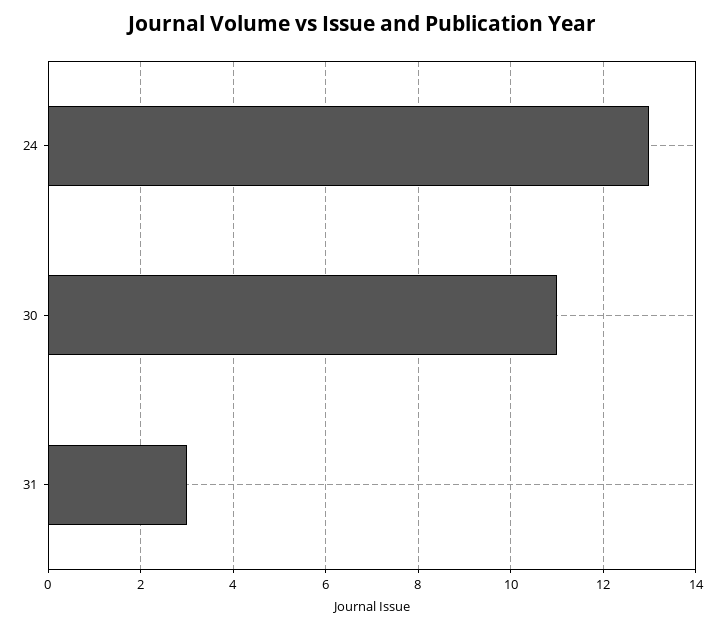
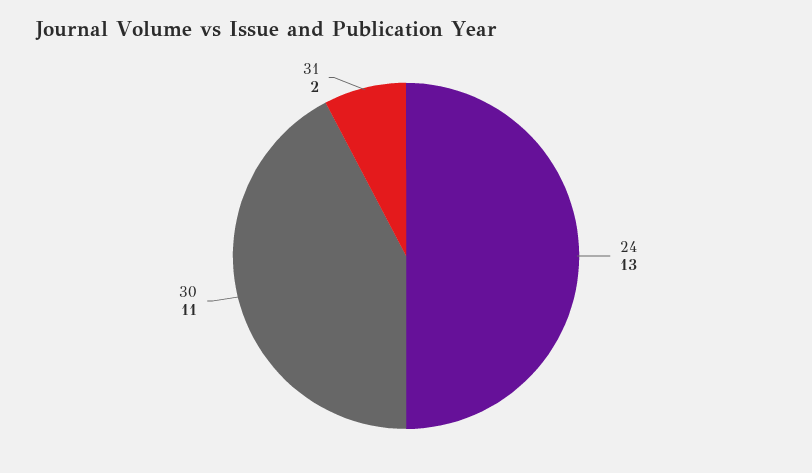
31: 3 -> 2

